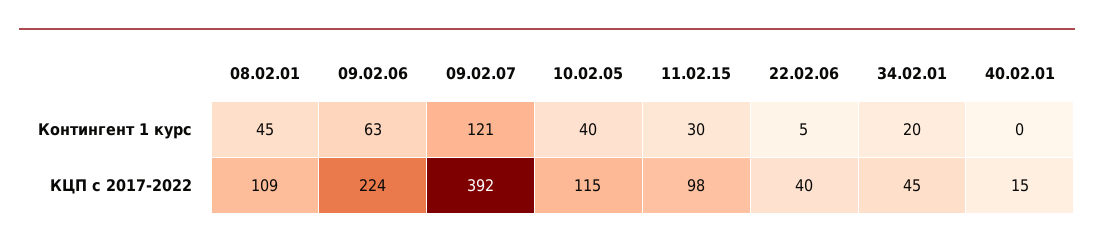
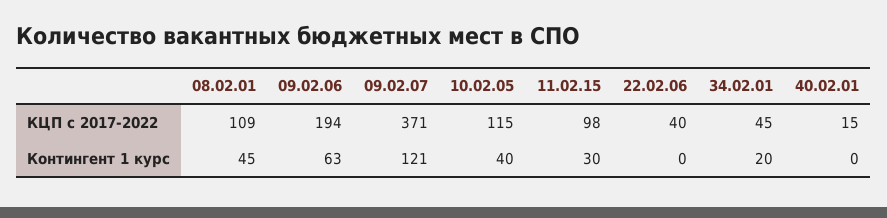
22.02.06, Контингент 1 курс: 5 -> 0
09.02.06, КЦП с 2017-2022: 224 -> 194
09.02.07, КЦП с 2017-2022: 392 -> 371

